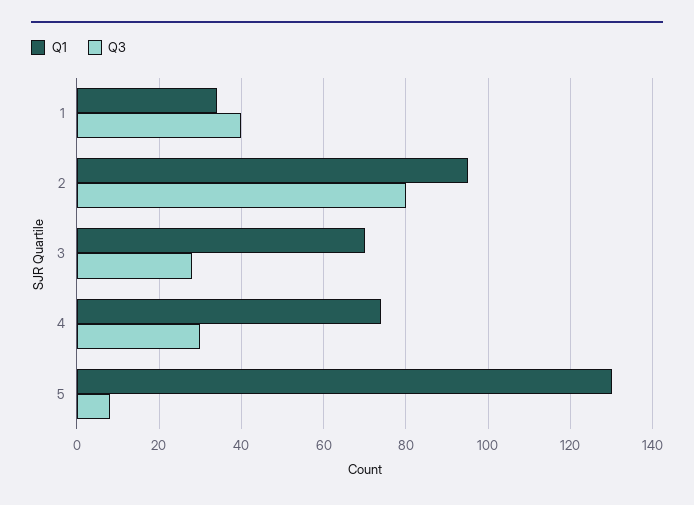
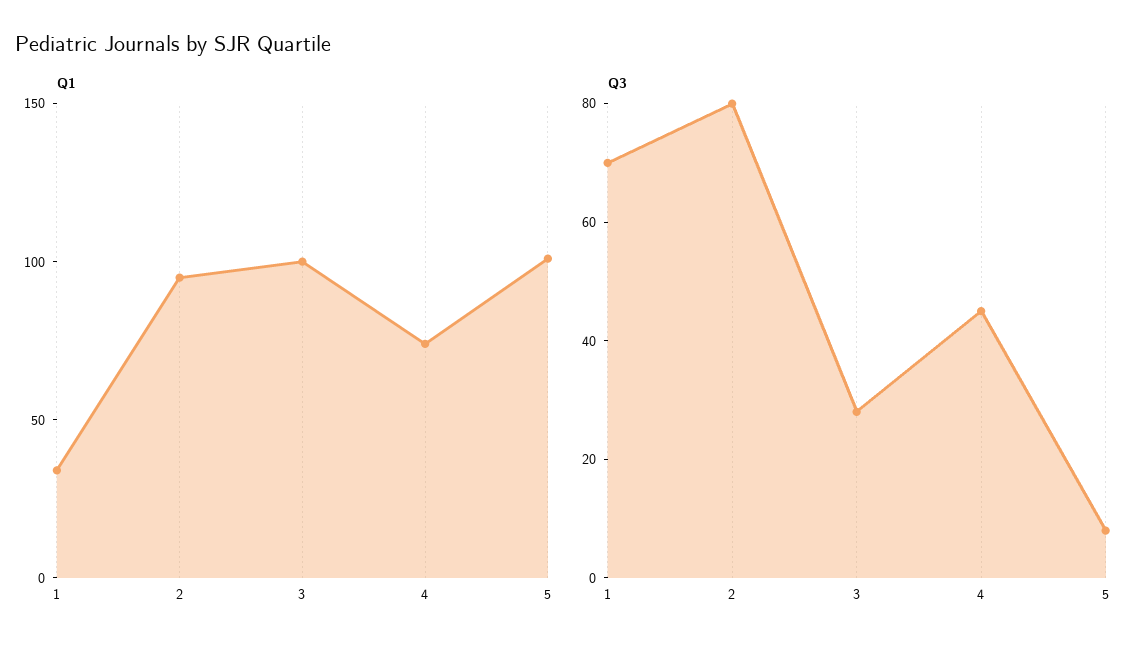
Q3, 1: 40 -> 70
Q1, 3: 70 -> 100
Q3, 4: 30 -> 45
Q1, 5: 130 -> 100

